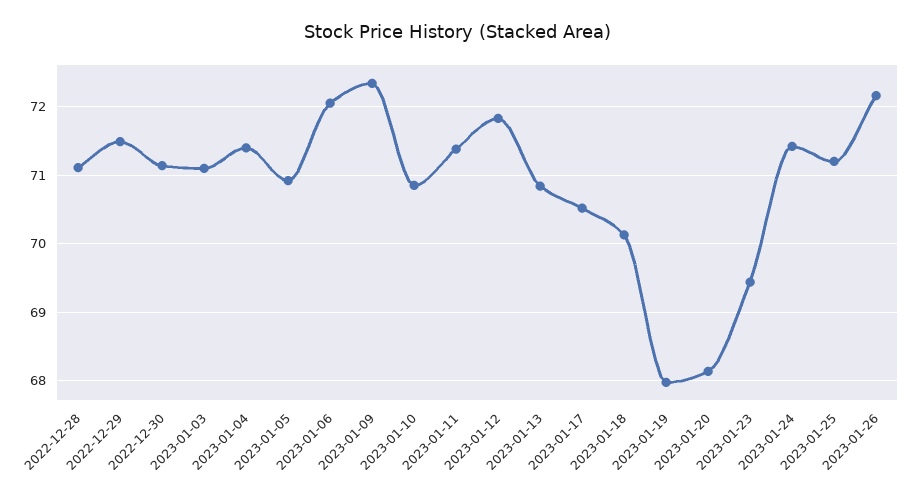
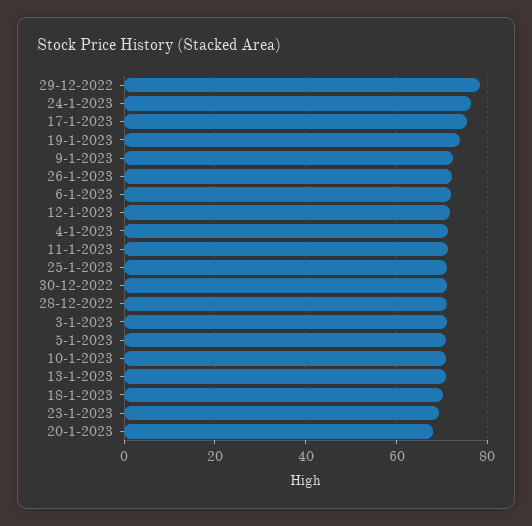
2022-12-29: 71.5 -> 78
2023-01-17: 70.5 -> 76
2023-01-19: 68 -> 74
2023-01-24: 71.4 -> 76

